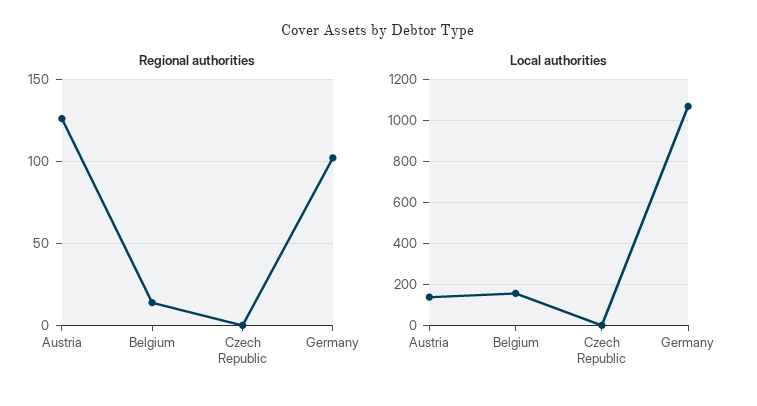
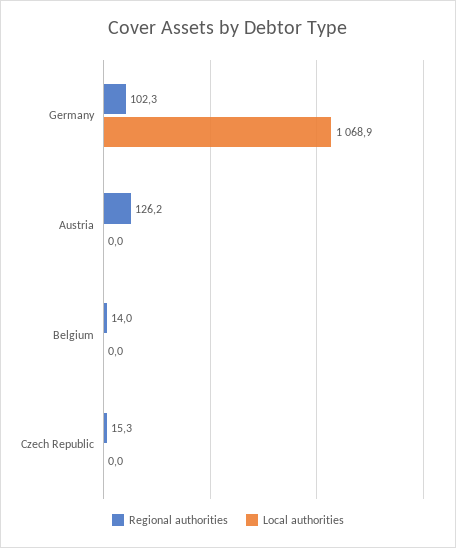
Regional authorities, Czech Republic: 0 -> 15.3
Local authorities, Austria: 150 -> 0
Local authorities, Belgium: 150 -> 0

